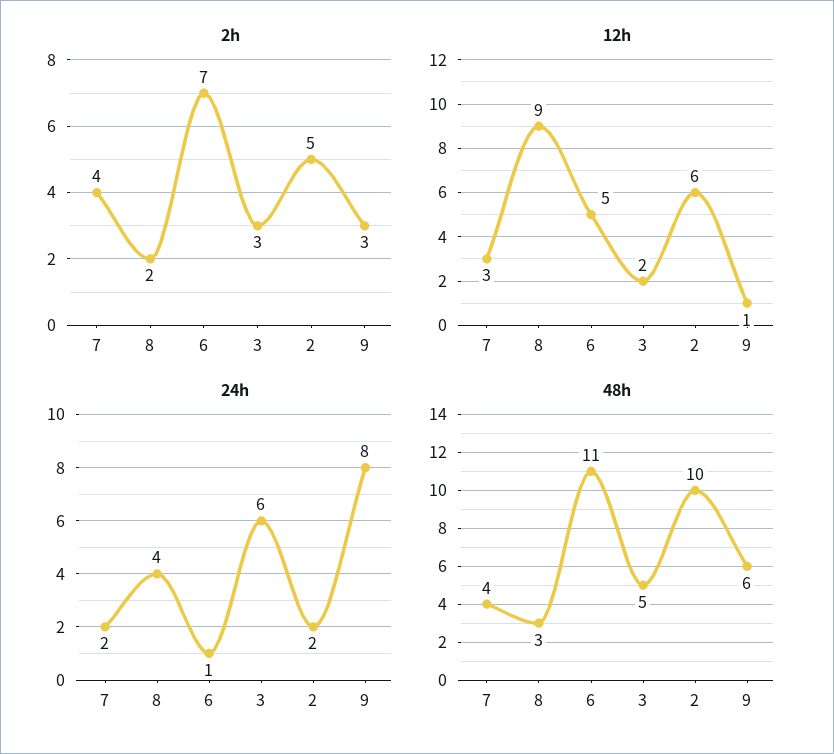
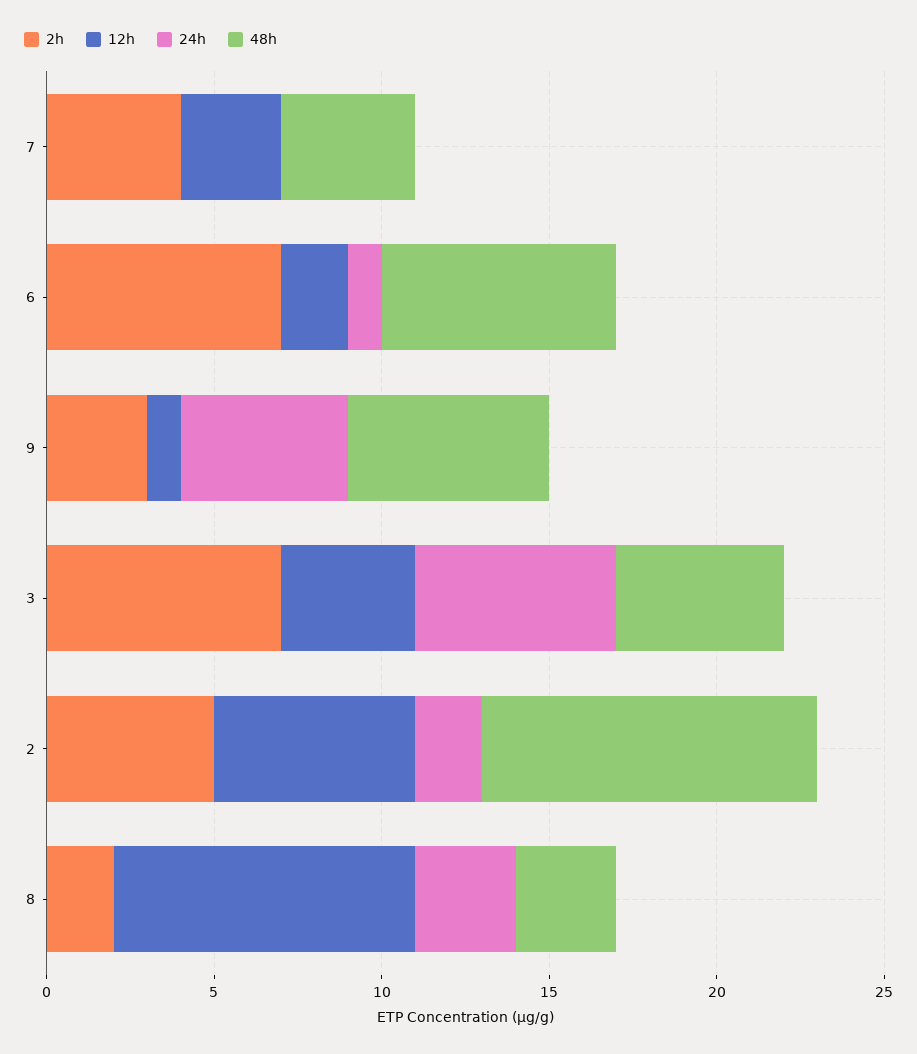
2h, 3: 3 -> 7
12h, 6: 5 -> 2
12h, 3: 2 -> 4
24h, 7: 2 -> 0
24h, 8: 4 -> 3
24h, 9: 8 -> 5
48h, 6: 11 -> 7

